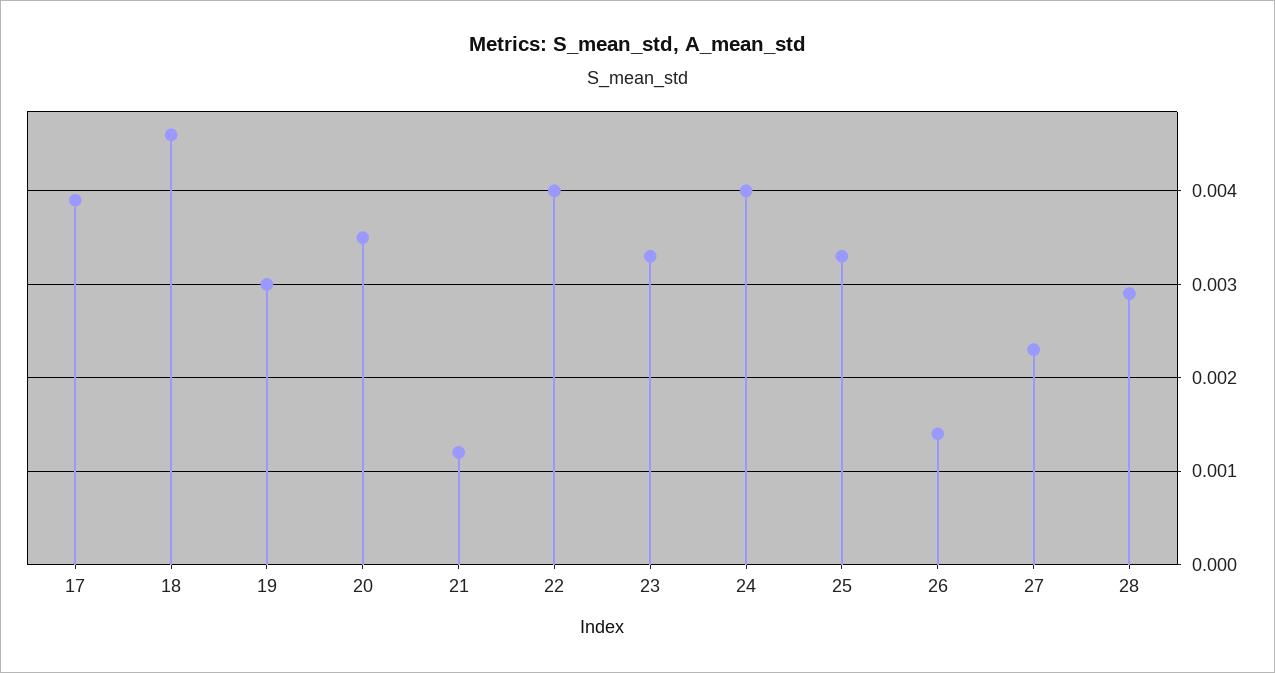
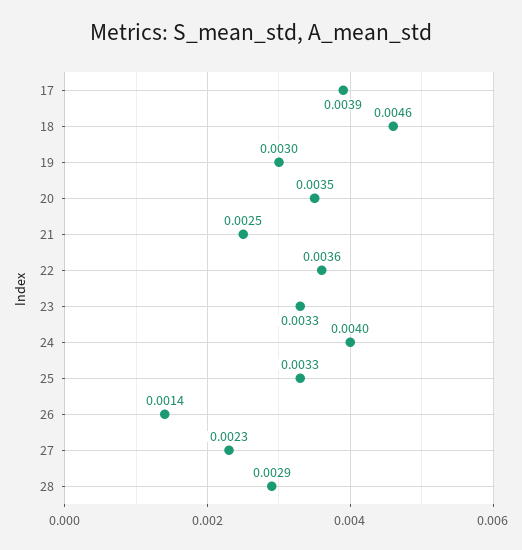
21: 0.0012 -> 0.0025
22: 0.004 -> 0.0036

